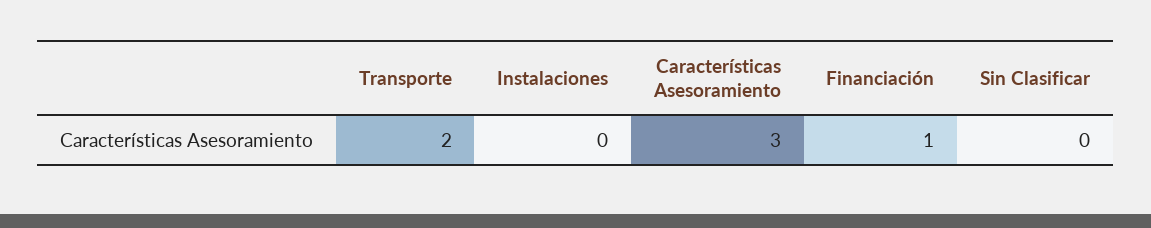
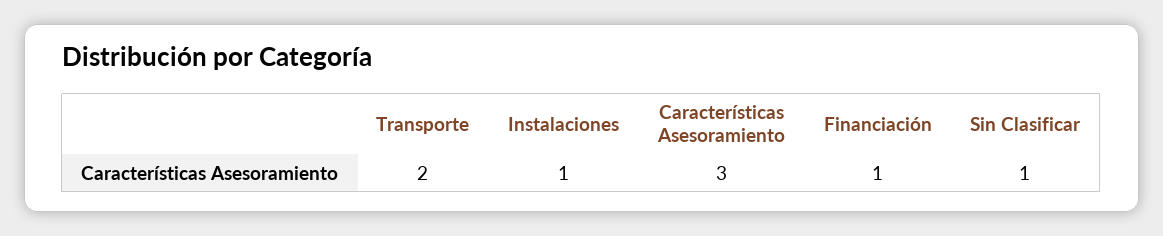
Instalaciones: 0 -> 1
Sin Clasificar: 0 -> 1

